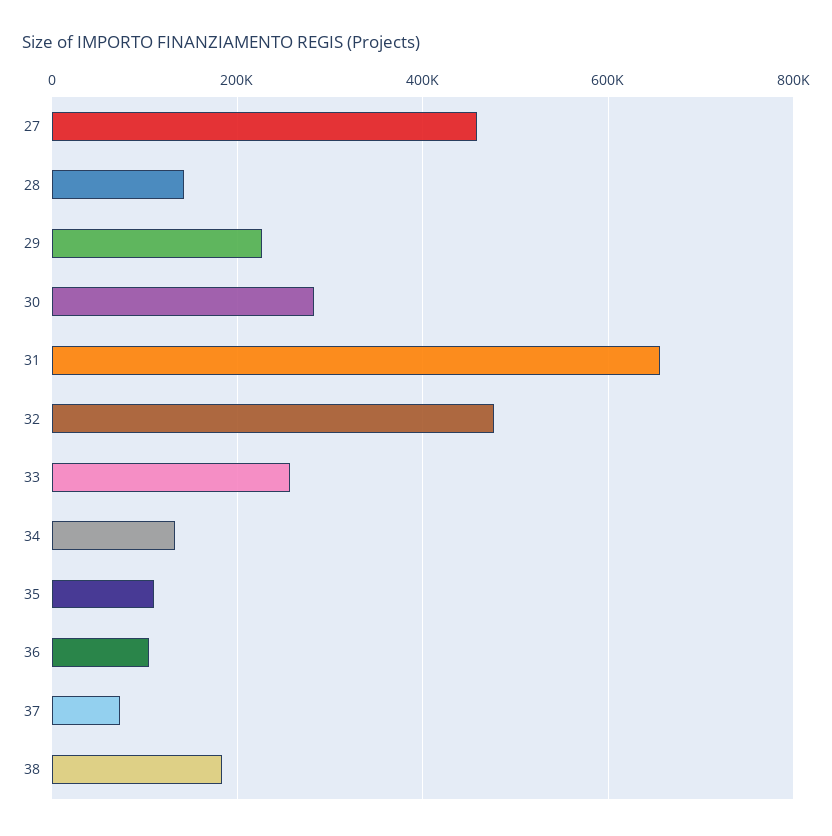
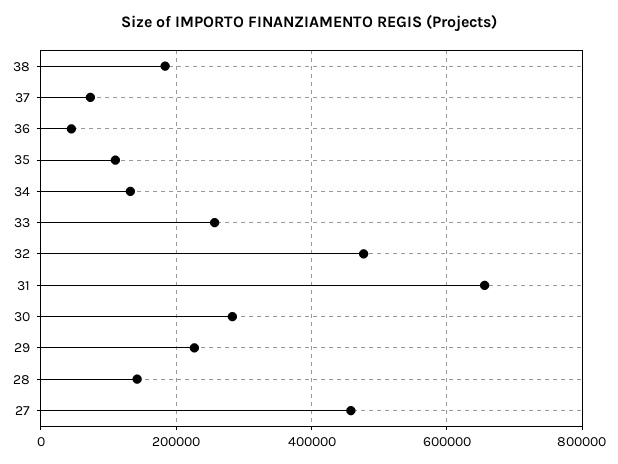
36: 100000 -> 40000

